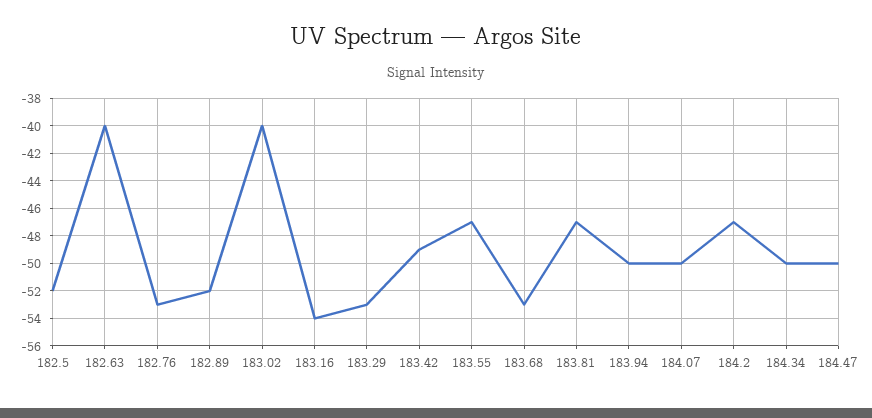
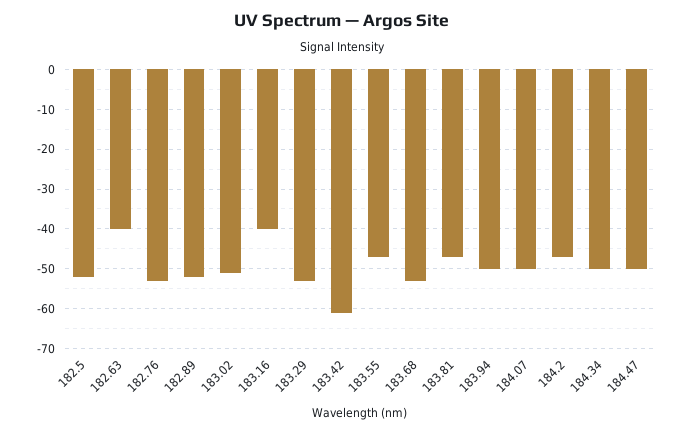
183.02: -40 -> -50
183.16: -54 -> -40
183.42: -49 -> -60

